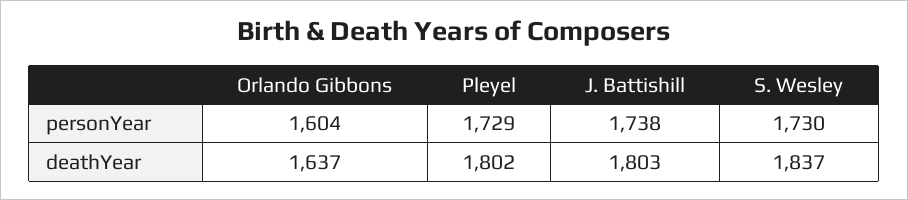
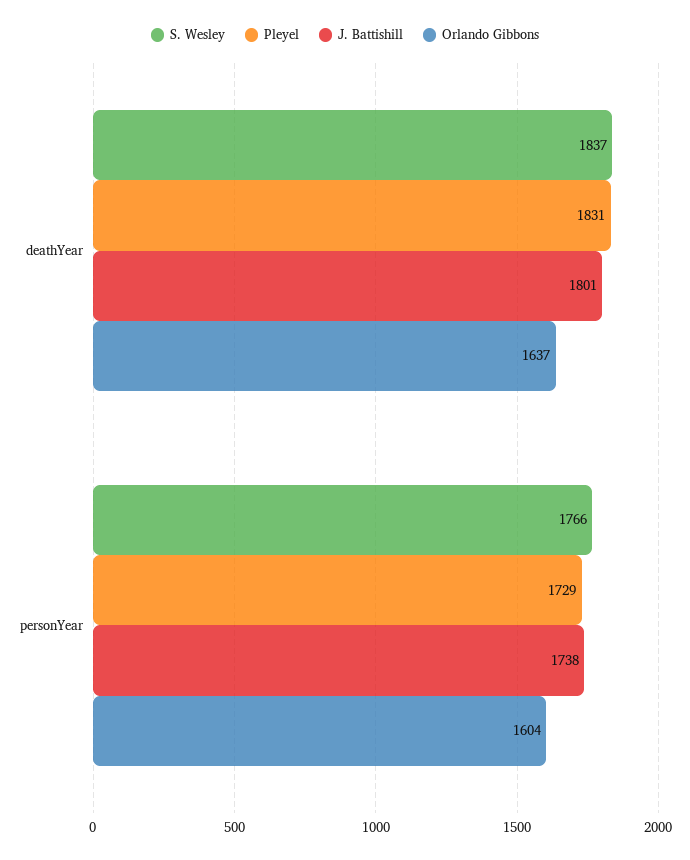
S. Wesley, personYear: 1730 -> 1766
Pleyel, deathYear: 1802 -> 1831
J. Battishill, deathYear: 1803 -> 1801

